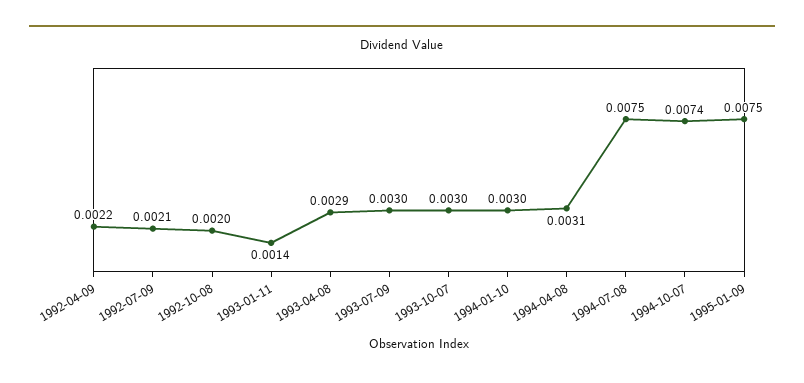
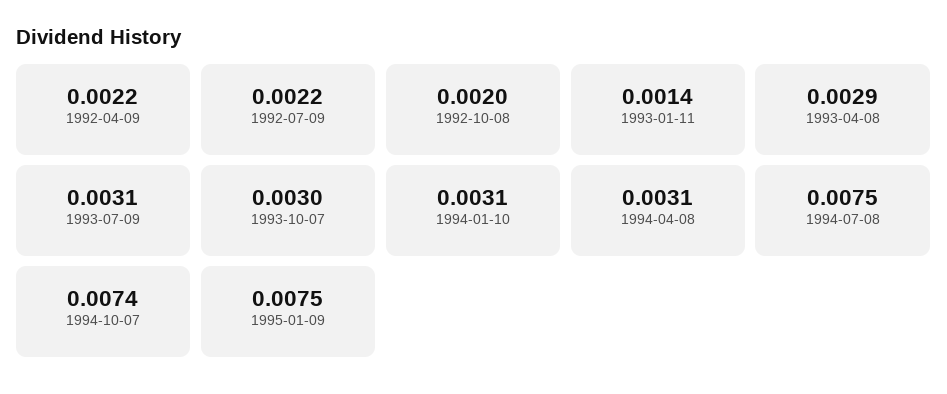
1992-07-09: 0.0021 -> 0.0022
1993-07-09: 0.003 -> 0.0031
1994-01-10: 0.003 -> 0.0031

